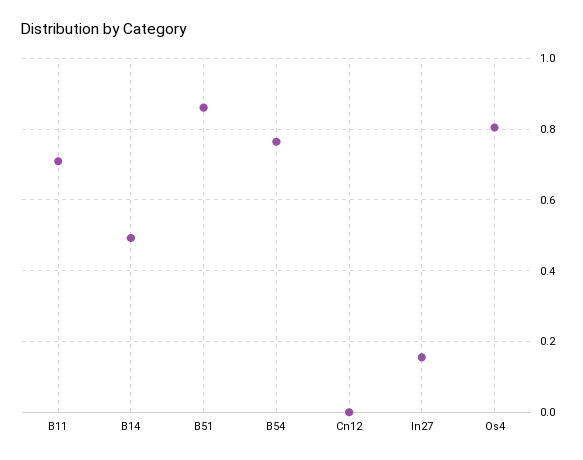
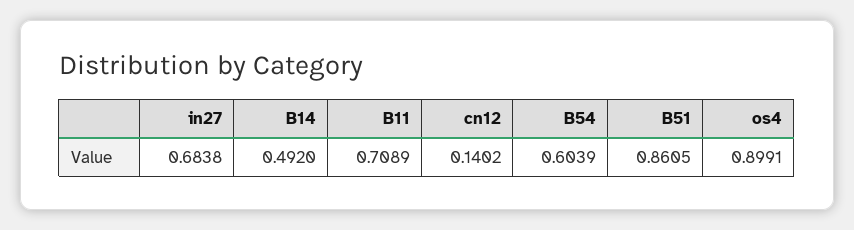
B54: 0.76 -> 0.6039
Cn12: 0 -> 0.1402
In27: 0.16 -> 0.6838
Os4: 0.8 -> 0.8991

